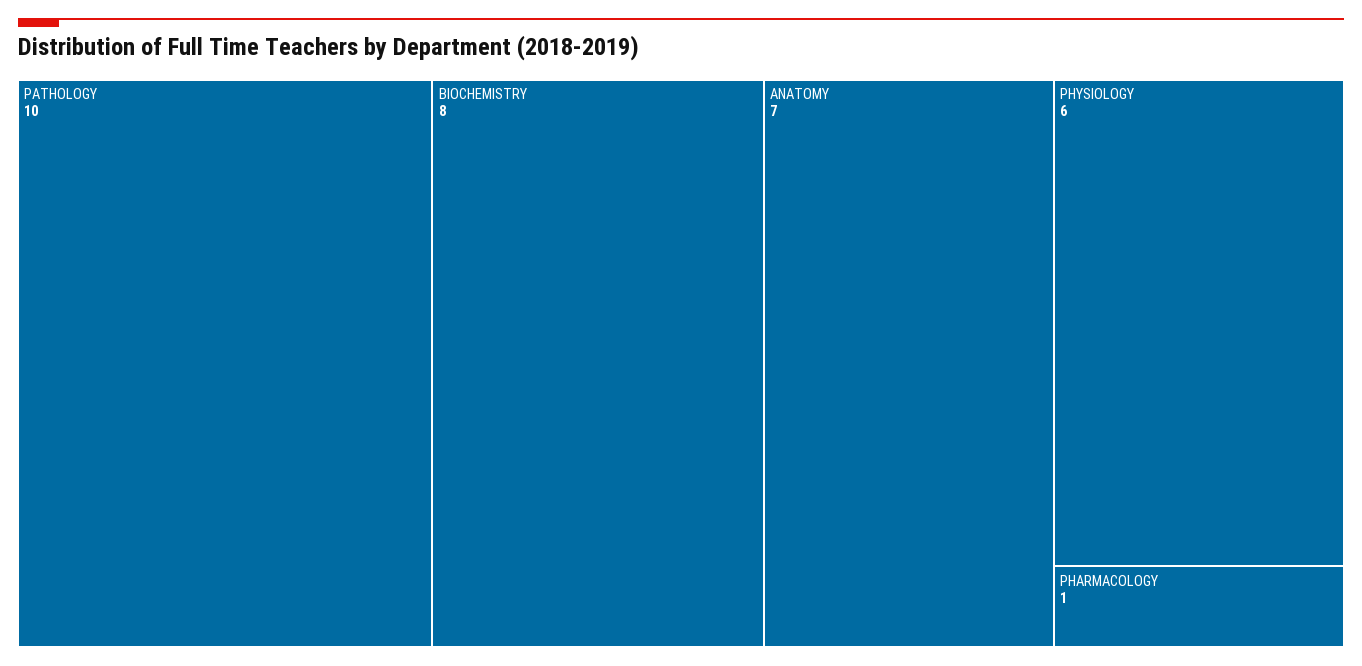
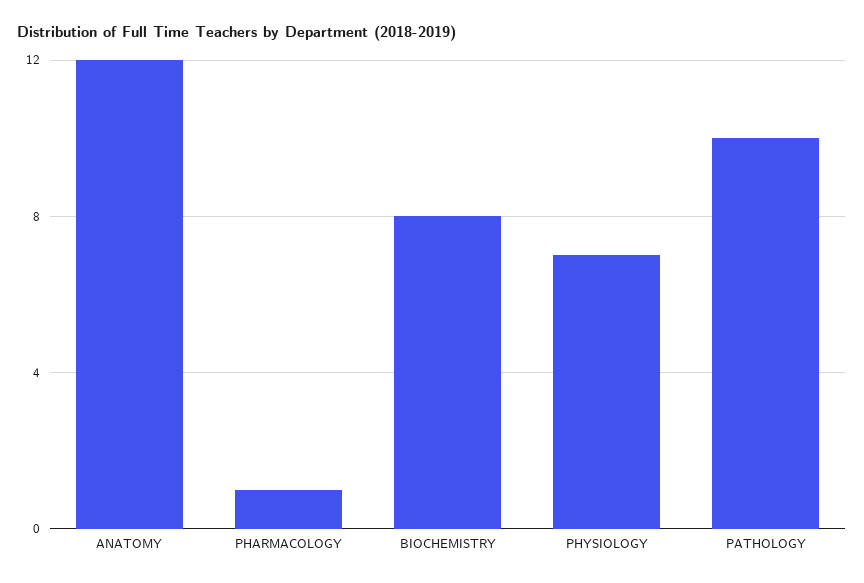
ANATOMY: 7 -> 12
PHYSIOLOGY: 6 -> 7

